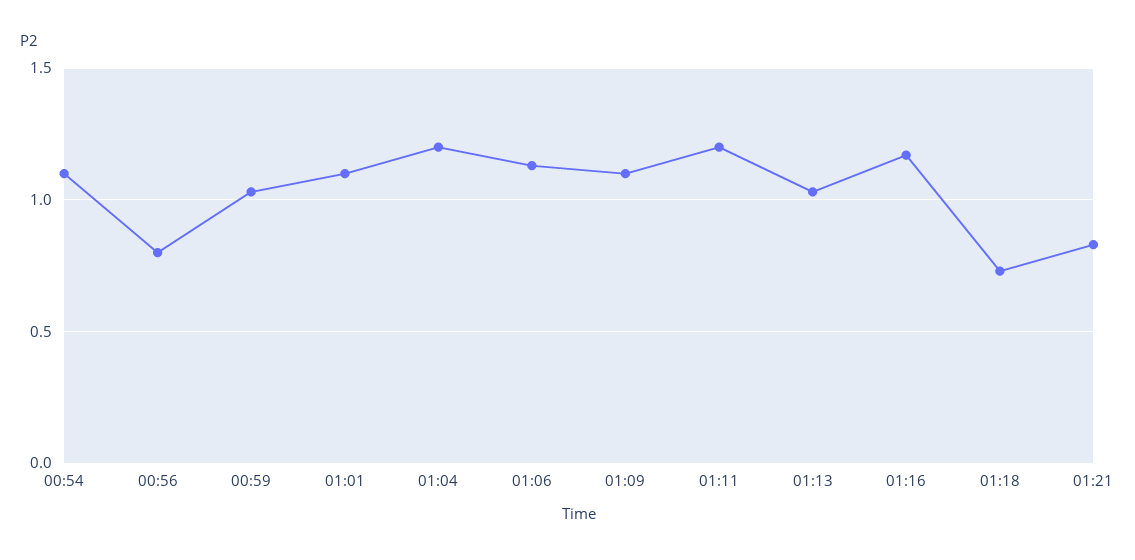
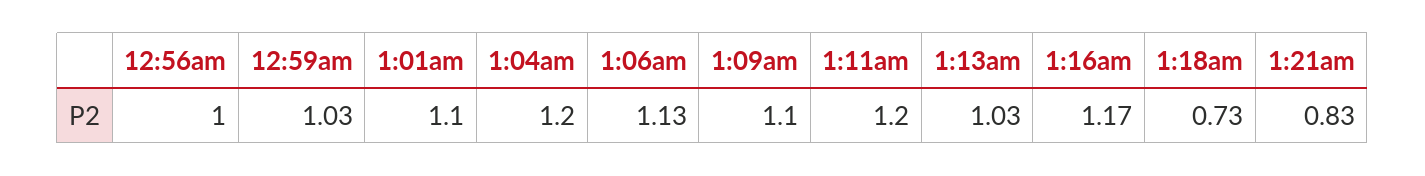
00:54: 1.1 -> none
00:56: 0.8 -> 1

